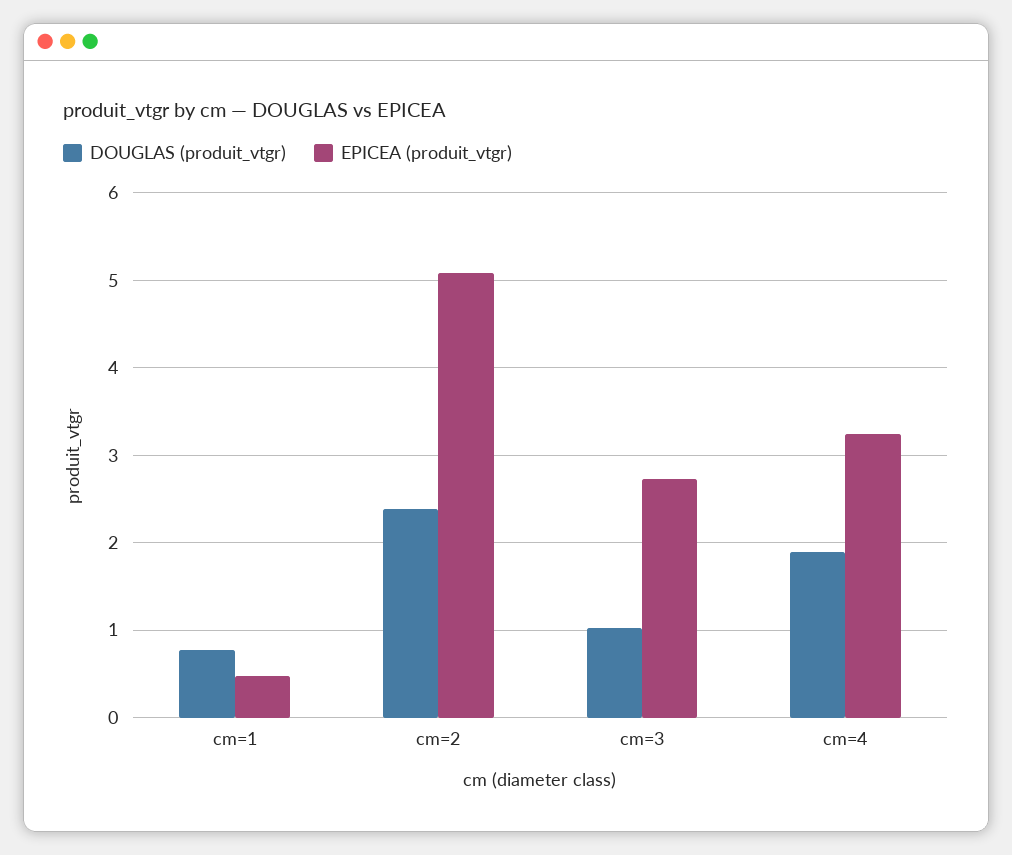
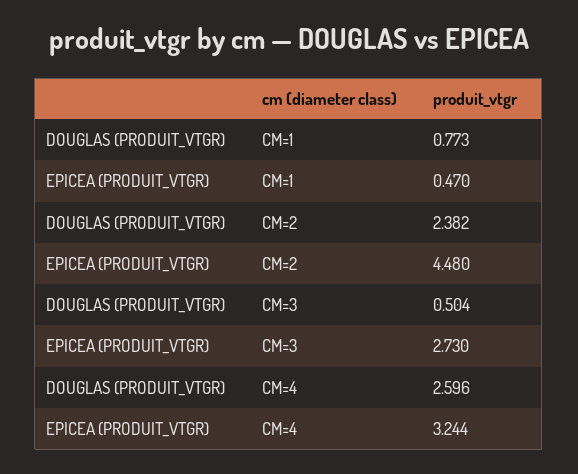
EPICEA (produit_vtgr), cm=2: 5.1 -> 4.48
DOUGLAS (produit_vtgr), cm=3: 1 -> 0.504
DOUGLAS (produit_vtgr), cm=4: 1.9 -> 2.596

